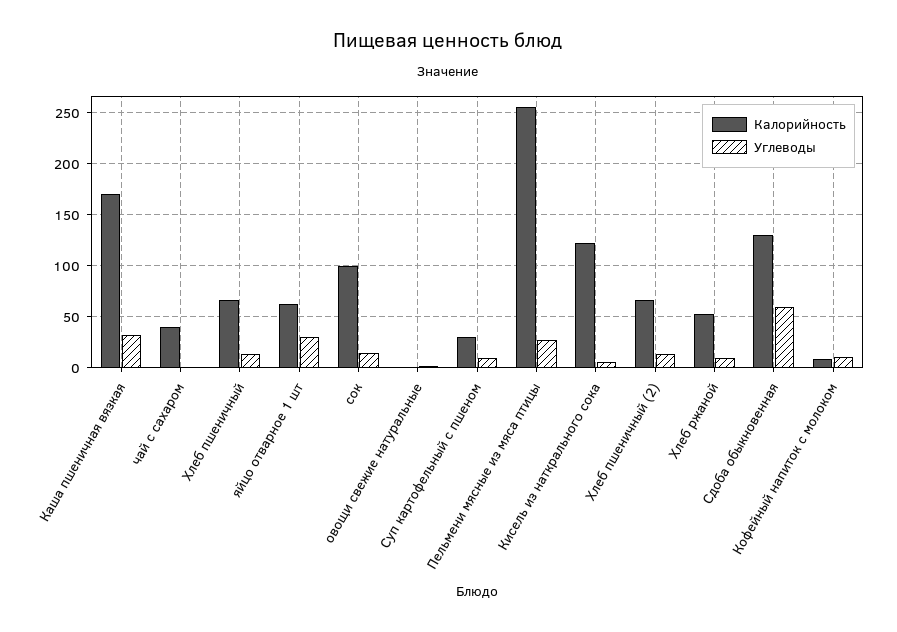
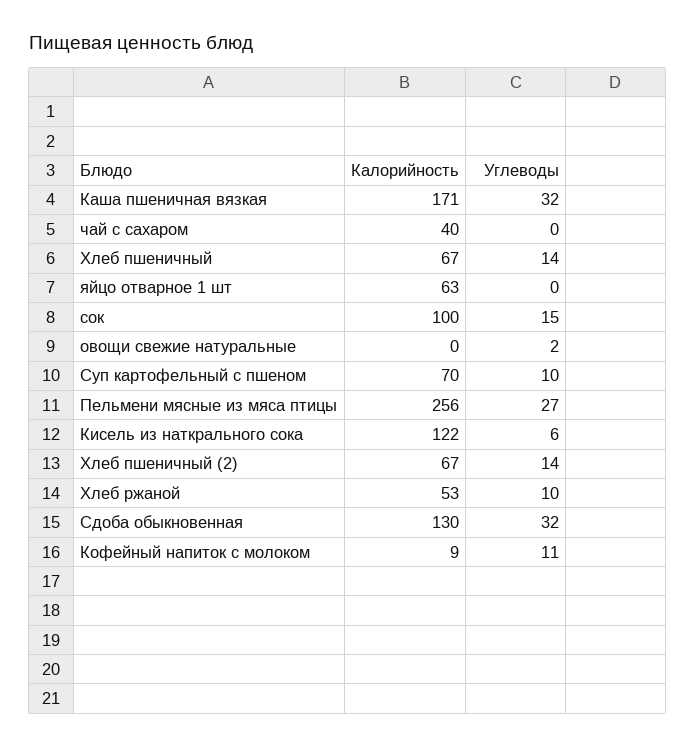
Углеводы, яйцо отварное 1 шт: 30 -> 0
Калорийность, Суп картофельный с пшеном: 30 -> 70
Углеводы, Сдоба обыкновенная: 60 -> 32

